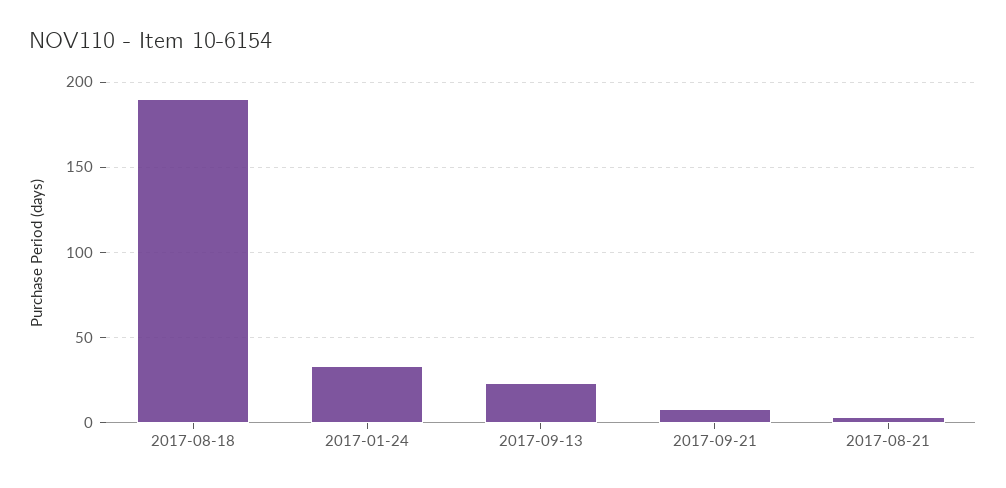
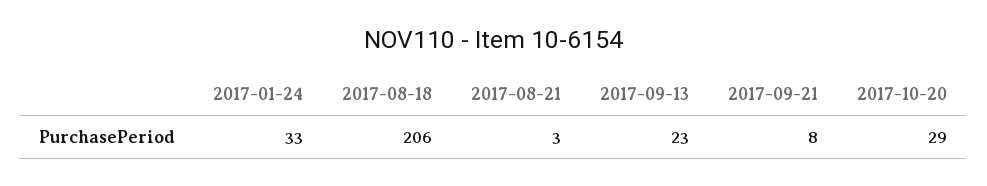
2017-08-18: 190 -> 206
2017-10-20: none -> 29

